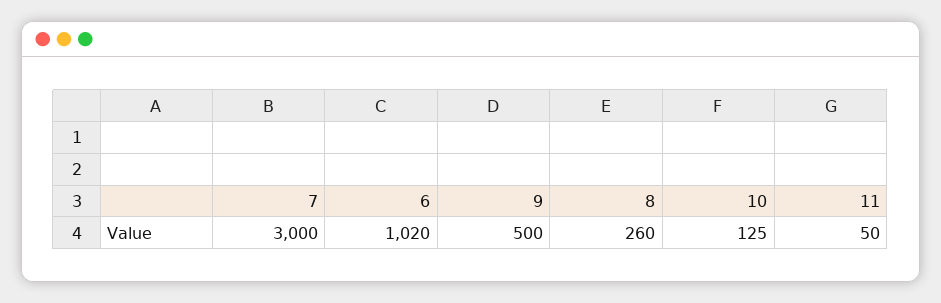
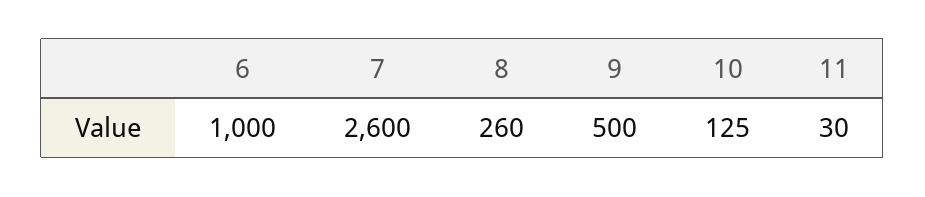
7: 3000 -> 2600
6: 1020 -> 1000
11: 50 -> 30

